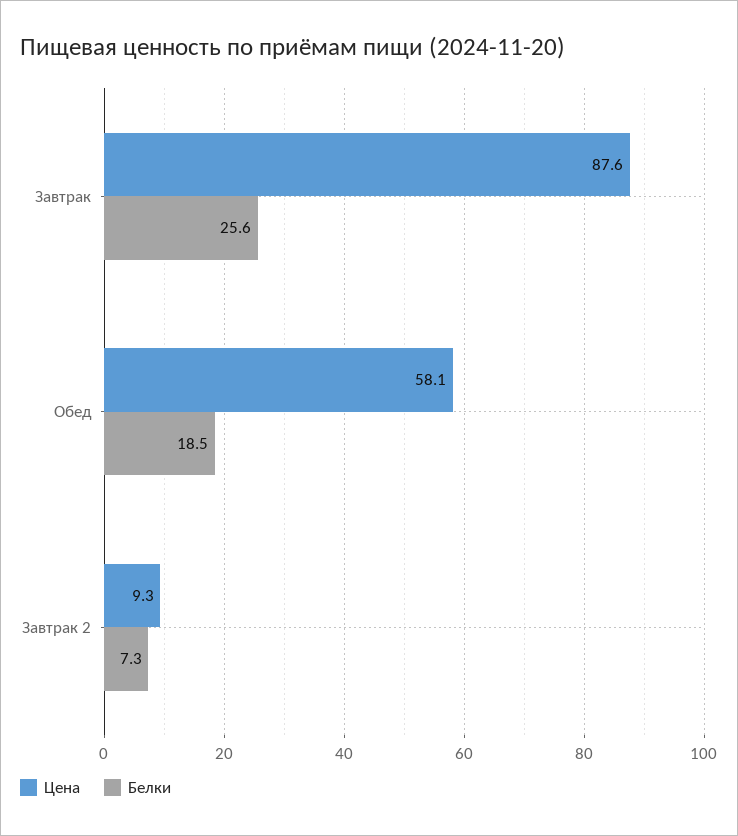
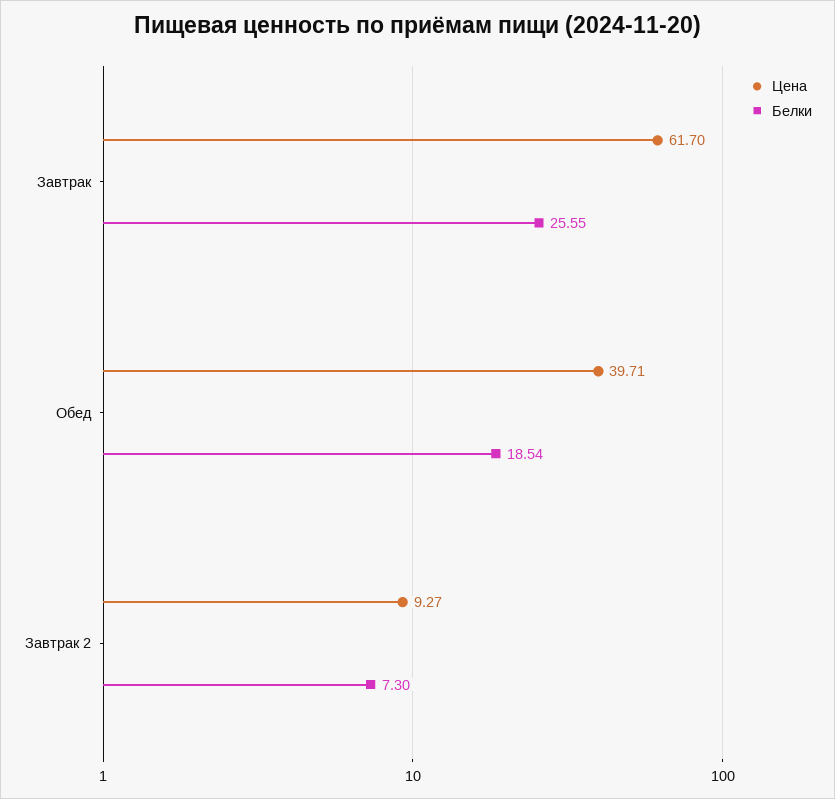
Цена, Завтрак: 87.6 -> 61.7
Цена, Обед: 58.1 -> 39.71

